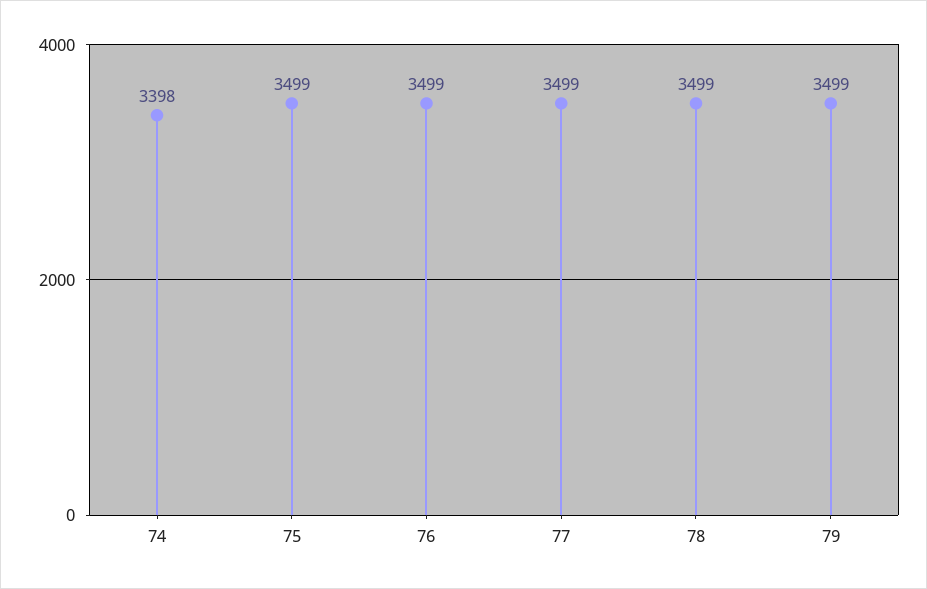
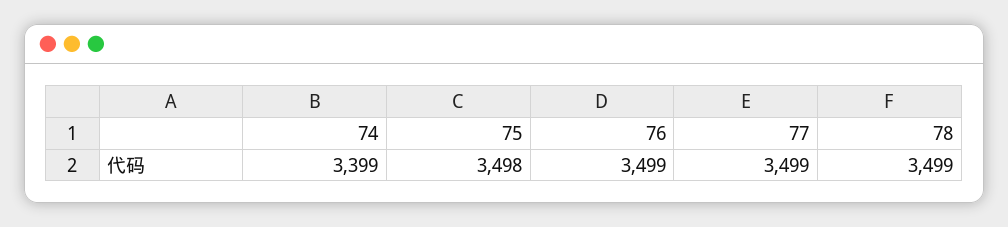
74: 3398 -> 3399
75: 3499 -> 3498
79: 3499 -> none

